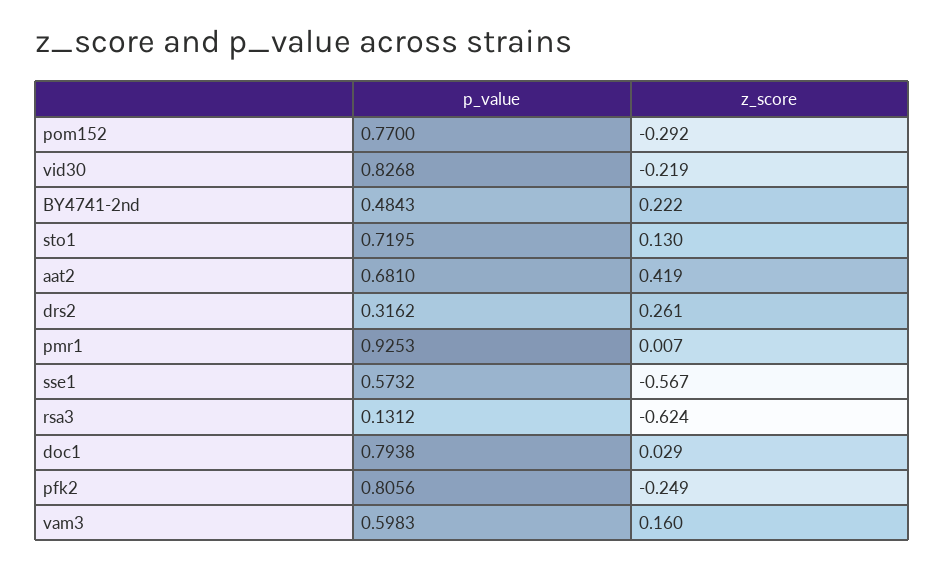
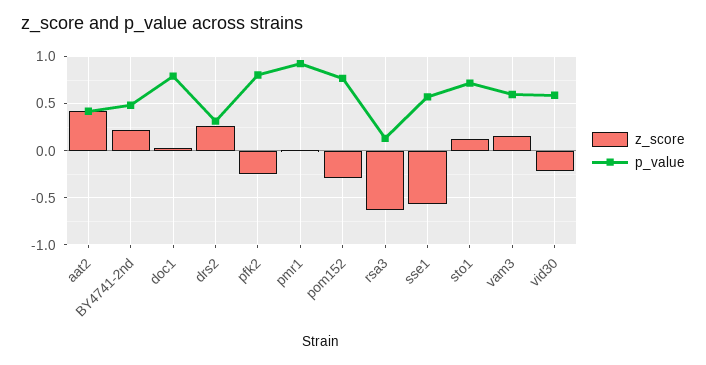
p_value, vid30: 0.8268 -> 0.6
p_value, aat2: 0.681 -> 0.4

